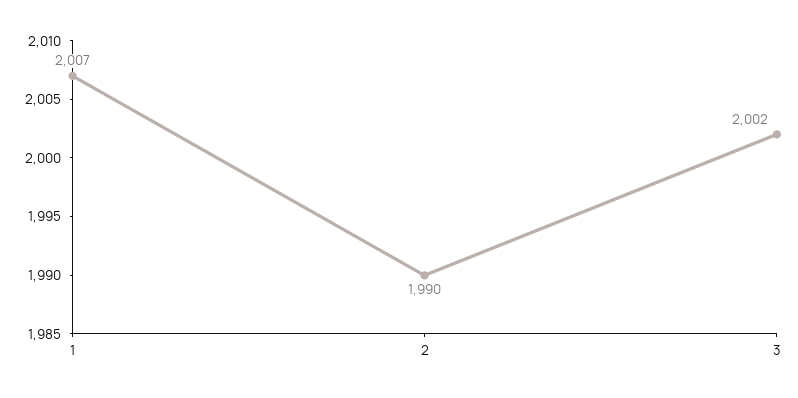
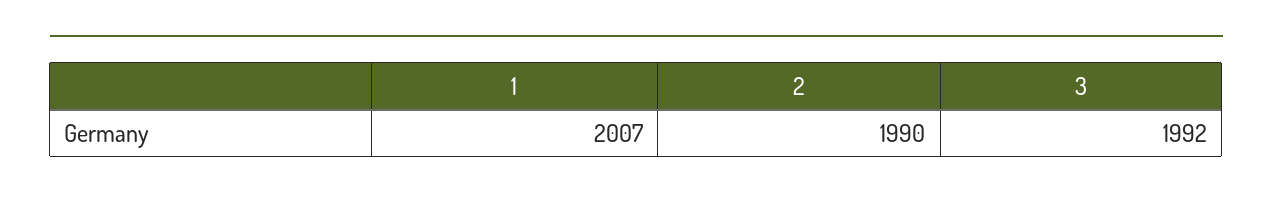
3: 2002 -> 1992

